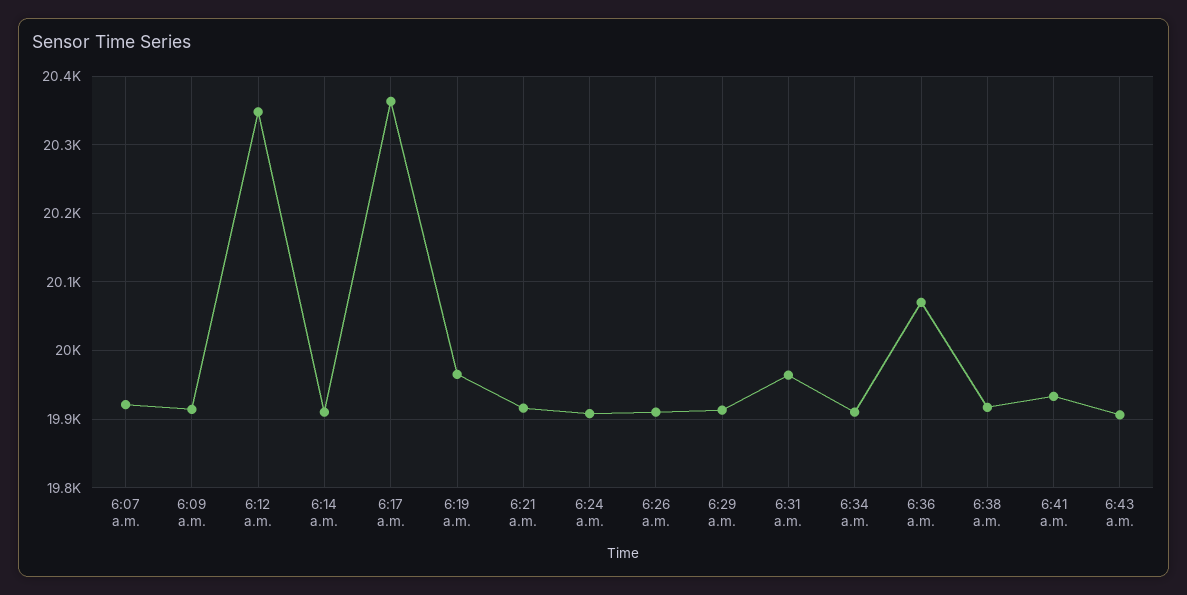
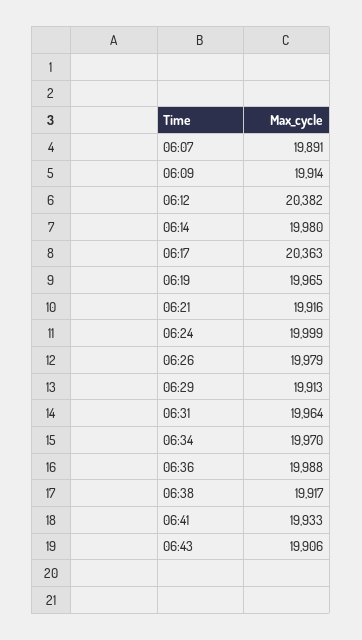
6:07 a.m.: 19920 -> 19891
6:12 a.m.: 20350 -> 20382
6:14 a.m.: 19910 -> 19980
6:24 a.m.: 19910 -> 19999
6:26 a.m.: 19910 -> 19979
6:34 a.m.: 19910 -> 19970
6:36 a.m.: 20070 -> 19988

